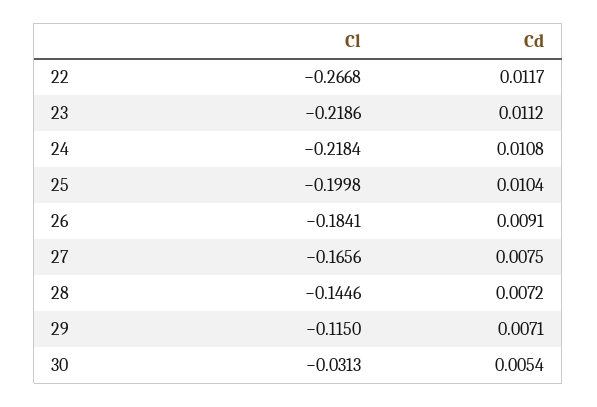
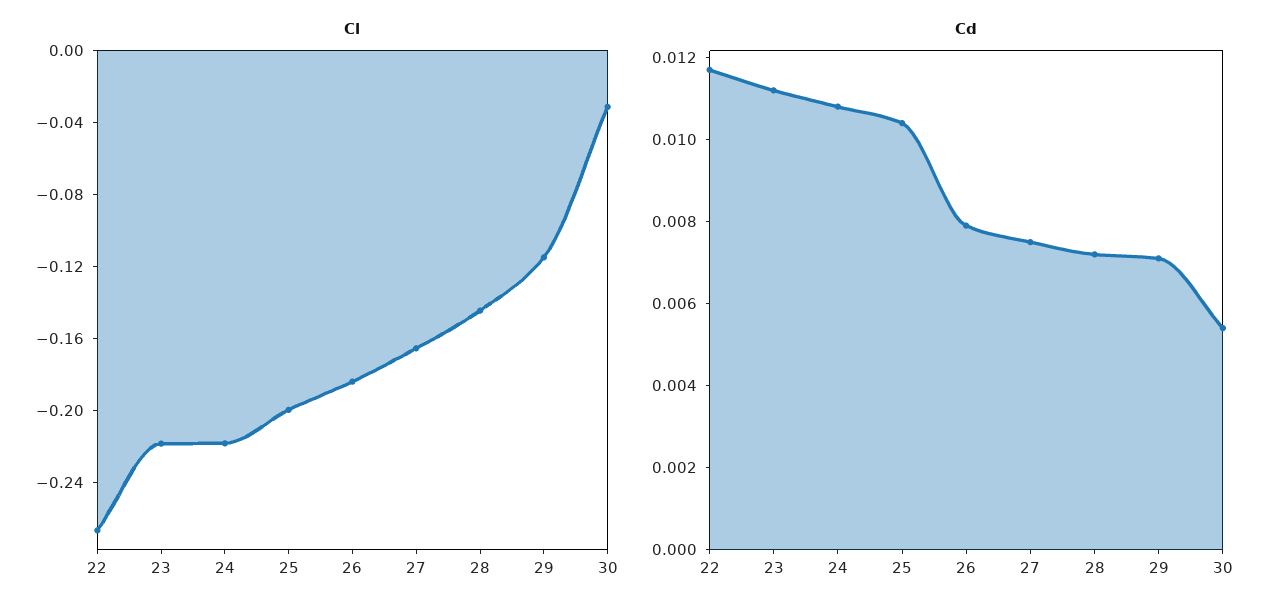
Cd, 26: 0.0091 -> 0.008

